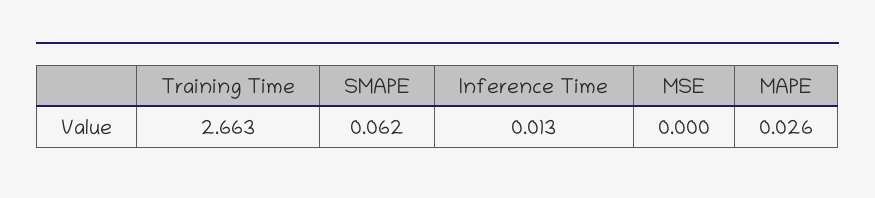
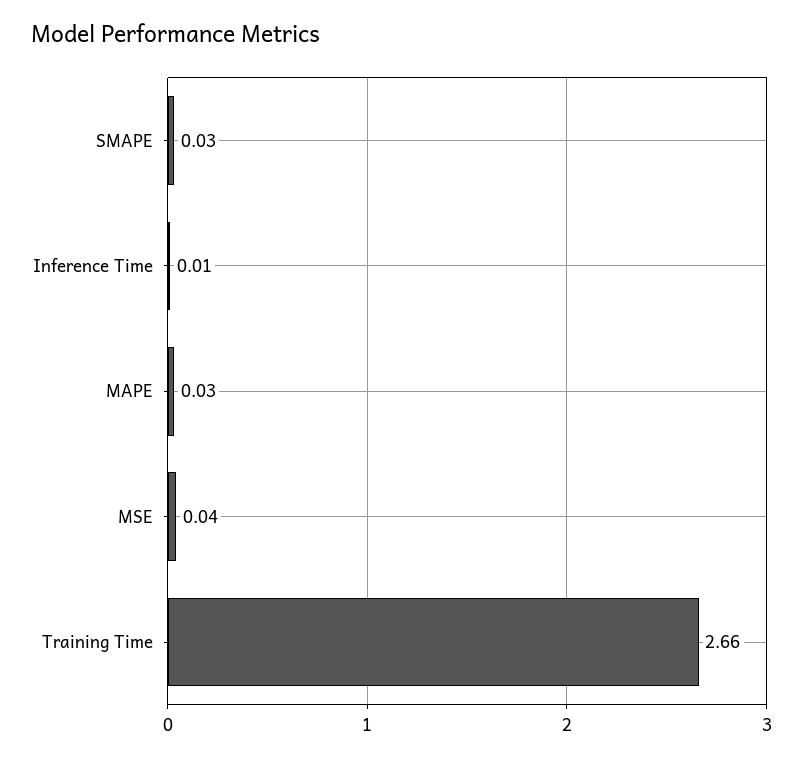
SMAPE: 0.062 -> 0.03
MSE: 0 -> 0.04

